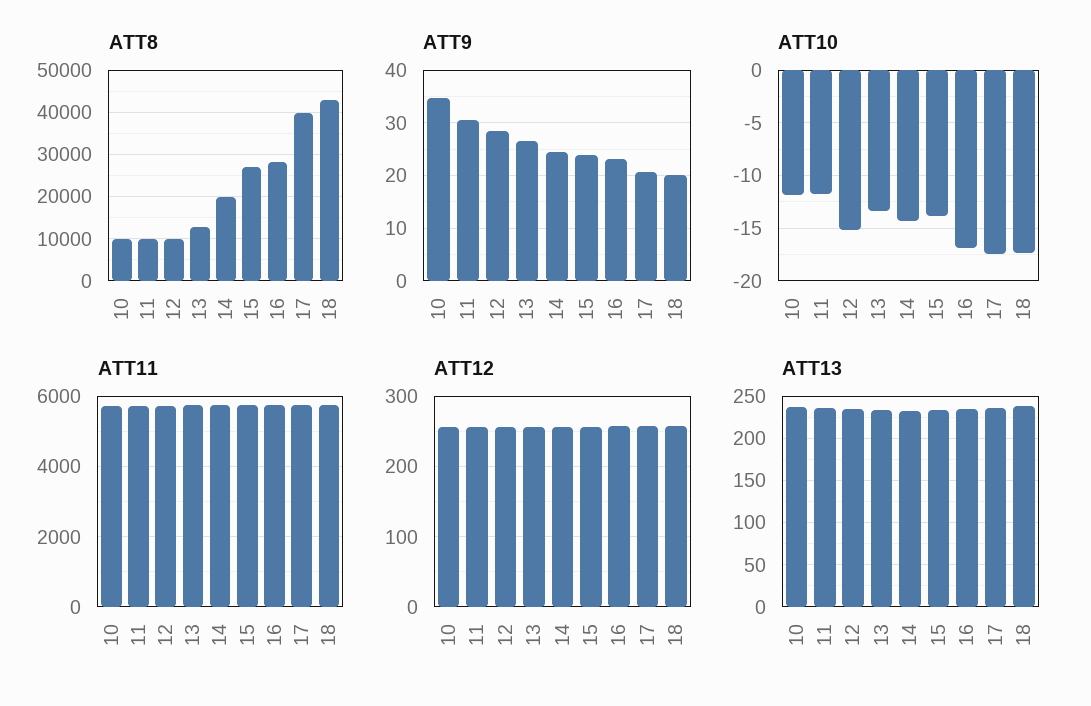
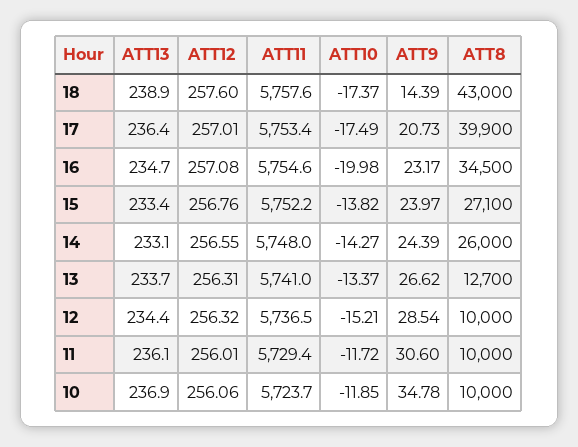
ATT8, 14: 20000 -> 26000
ATT8, 16: 28000 -> 34500
ATT9, 18: 20 -> 14.39
ATT10, 16: -17 -> -19.98

